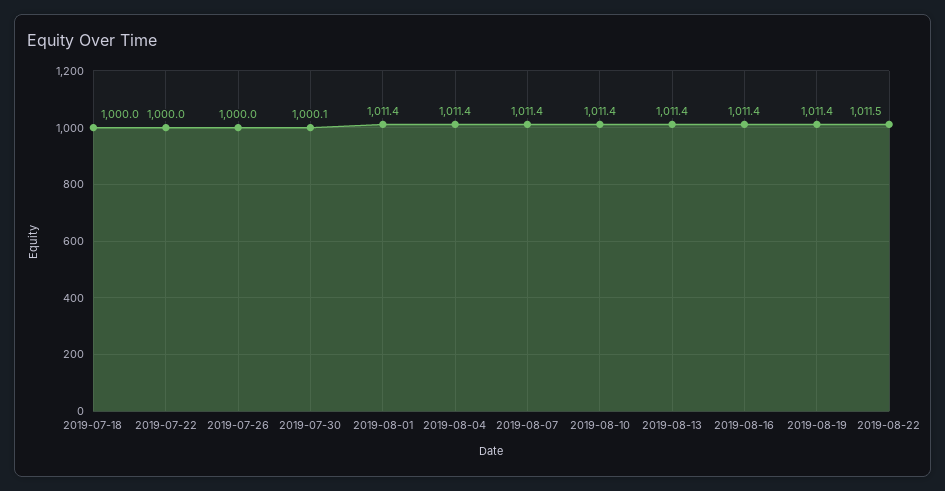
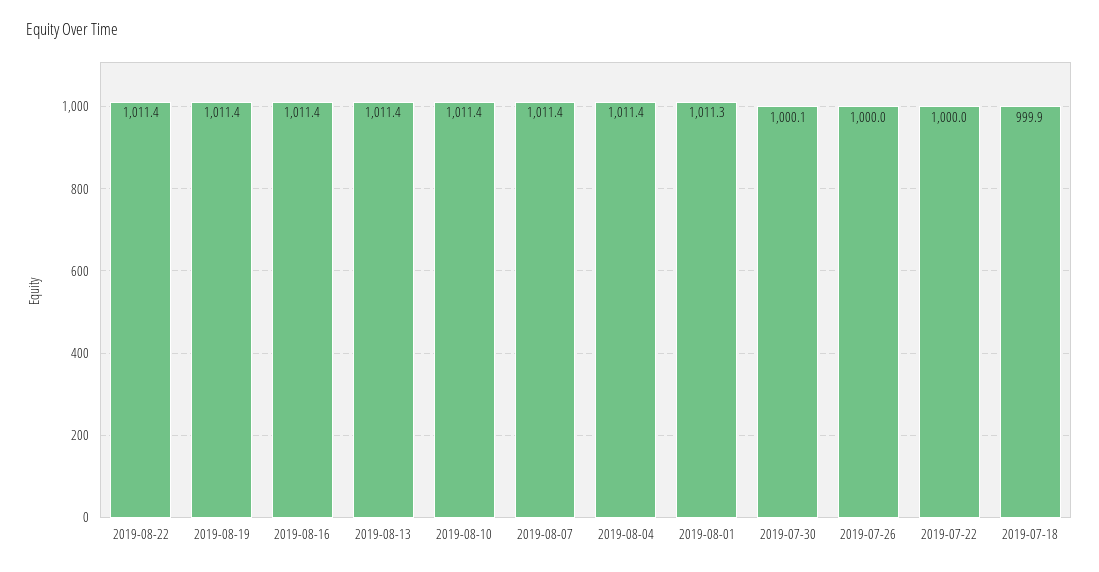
2019-07-18: 1000 -> 999.9
2019-08-01: 1011.4 -> 1011.3
2019-08-22: 1011.5 -> 1011.4

